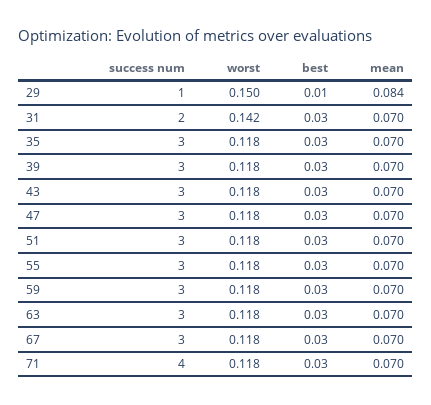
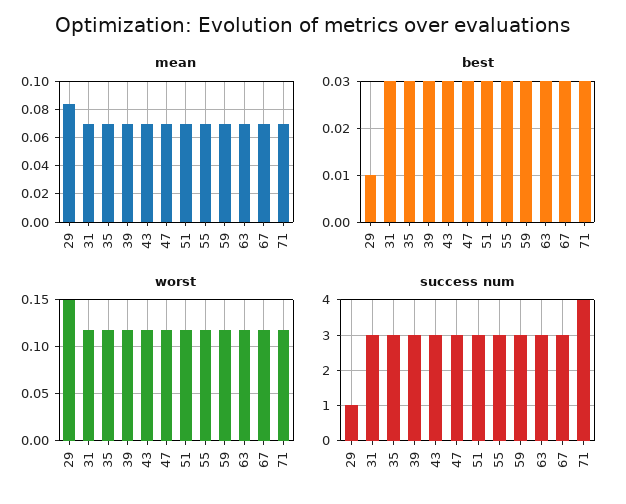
success num, 31: 2 -> 3
worst, 31: 0.142 -> 0.12

